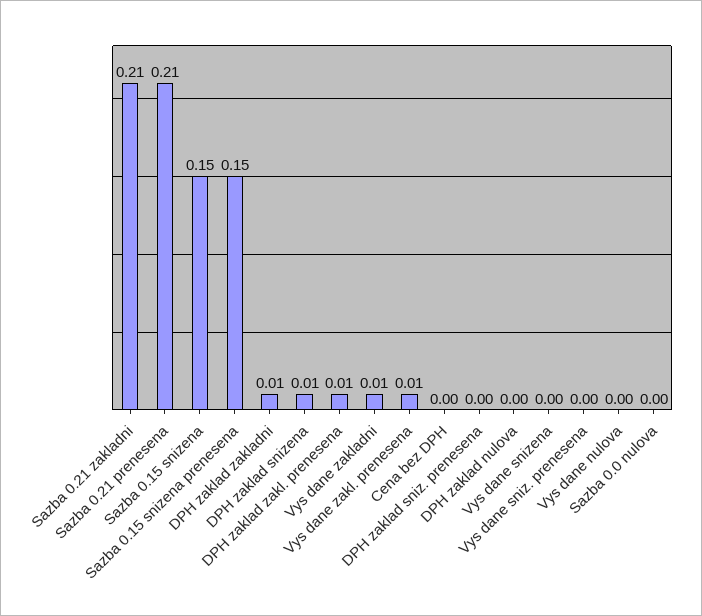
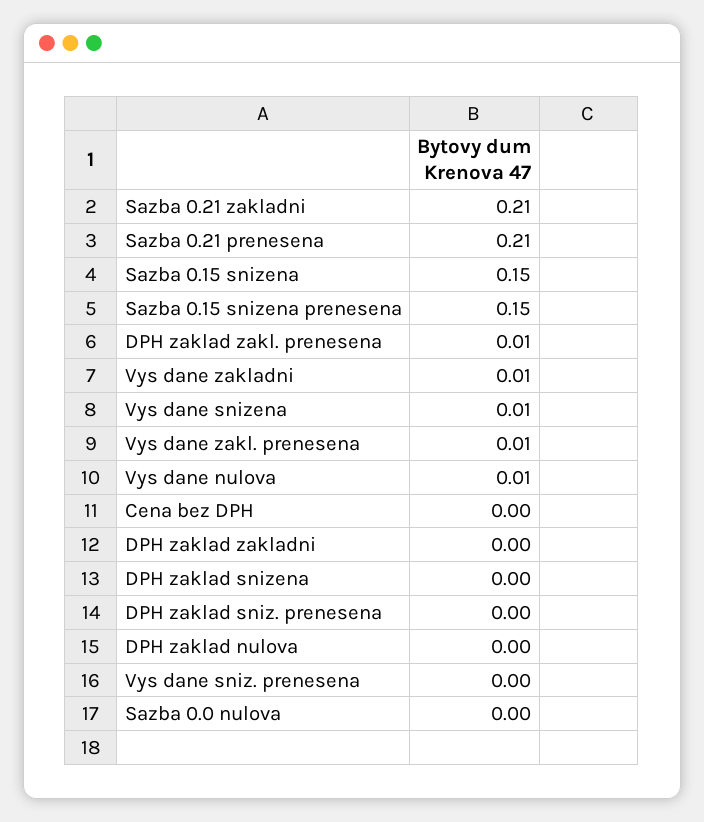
DPH zaklad zakladni: 0.01 -> 0
DPH zaklad snizena: 0.01 -> 0
Vys dane snizena: 0 -> 0.01
Vys dane nulova: 0 -> 0.01

